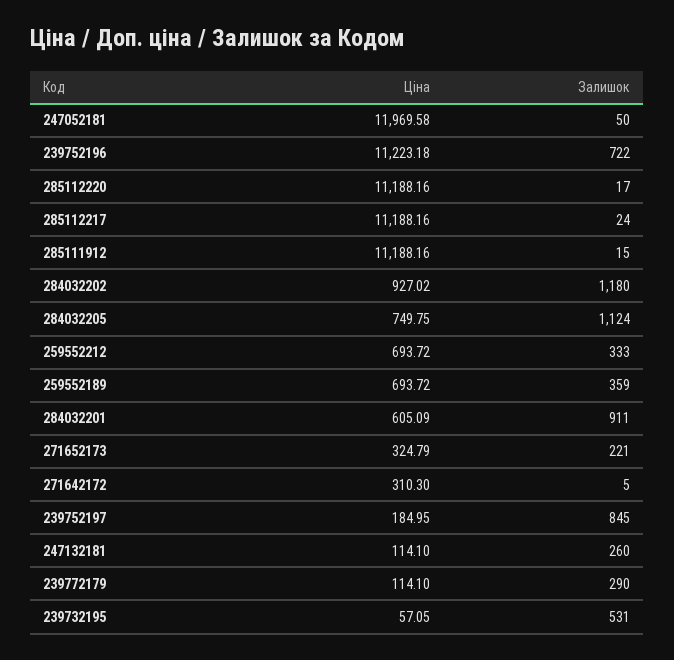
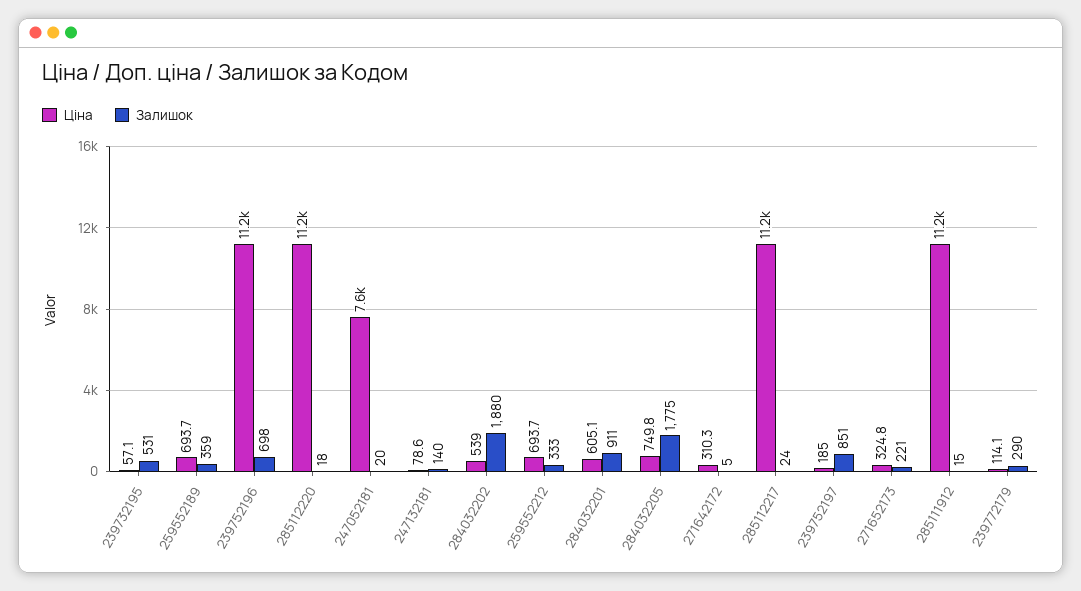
Ціна, 247052181: 11969.58 -> 7600
Залишок, 247052181: 50 -> 20
Залишок, 239752196: 722 -> 698
Залишок, 285112220: 17 -> 18
Ціна, 284032202: 927.02 -> 539
Залишок, 284032202: 1180 -> 1880
Залишок, 284032205: 1124 -> 1775
Залишок, 239752197: 845 -> 851
Ціна, 247132181: 114.1 -> 78.6
Залишок, 247132181: 260 -> 140

